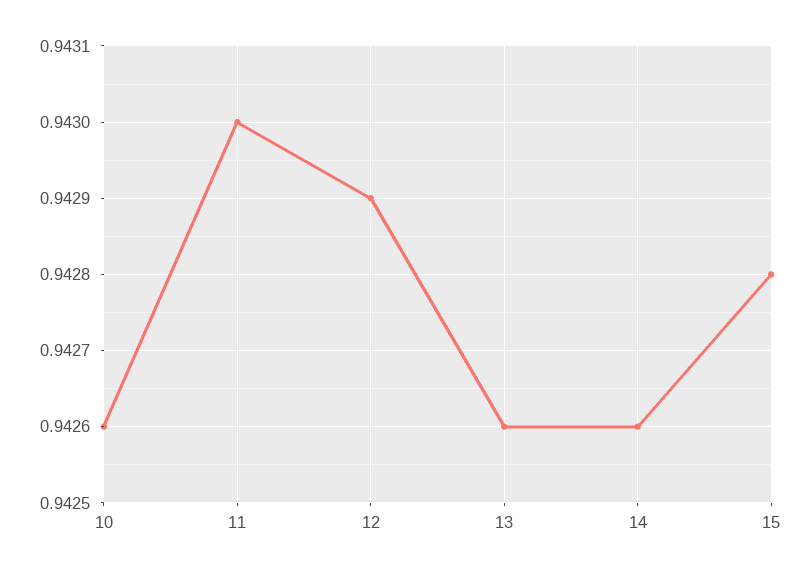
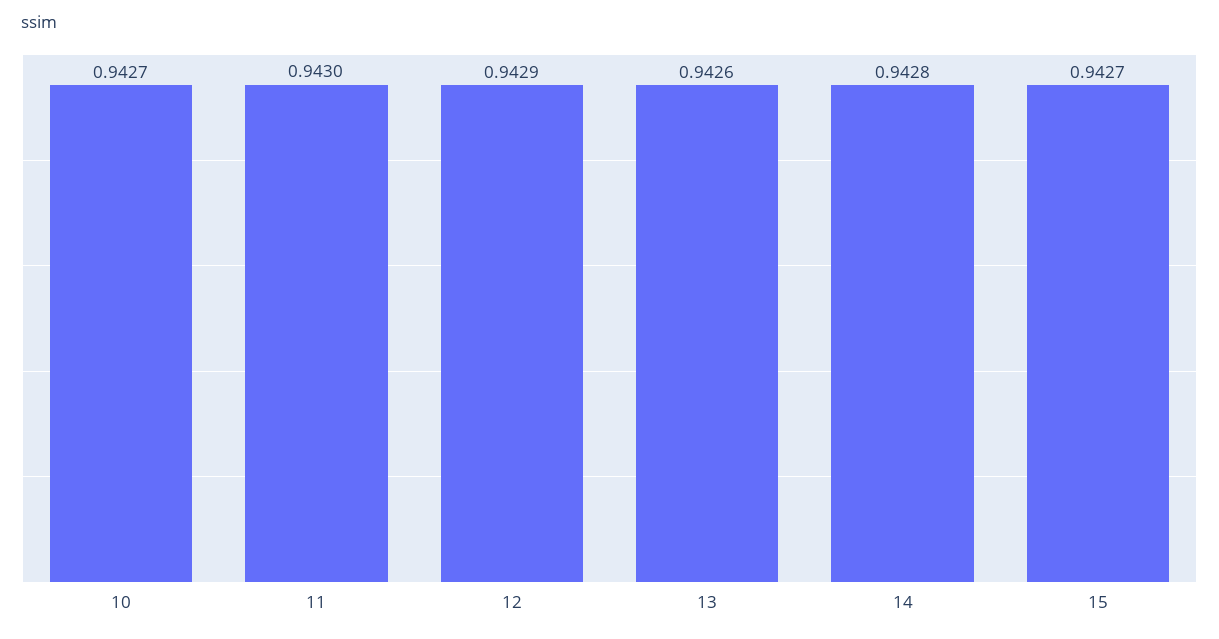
10: 0.9426 -> 0.9427
14: 0.9426 -> 0.9428
15: 0.9428 -> 0.9427

